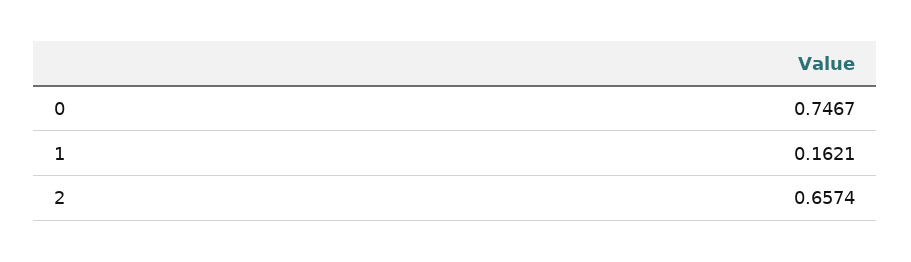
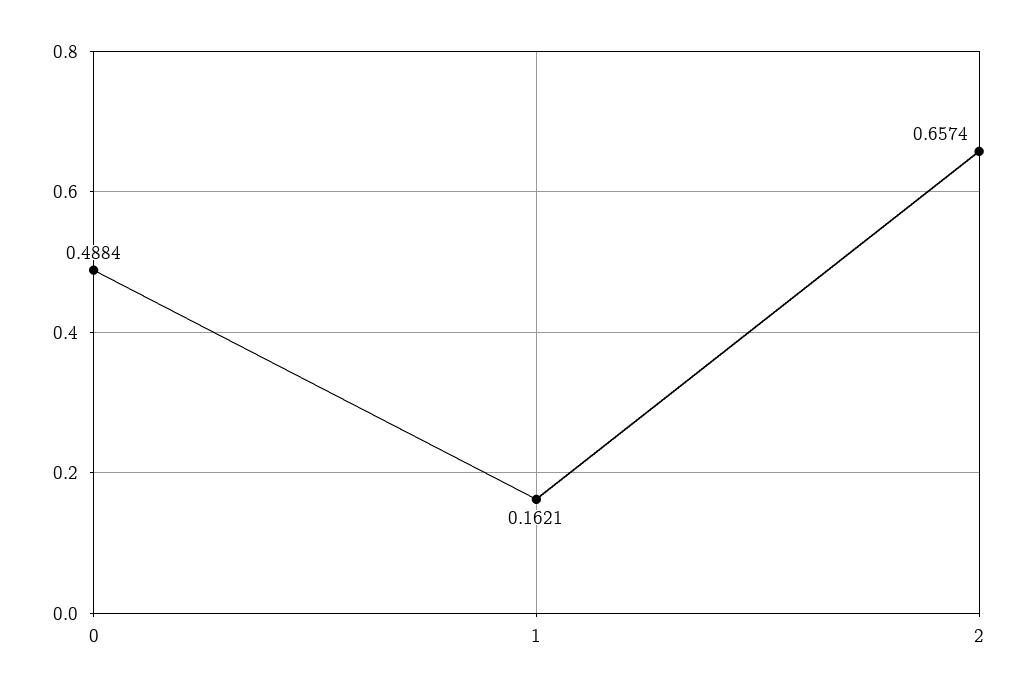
0: 0.7467 -> 0.4884

